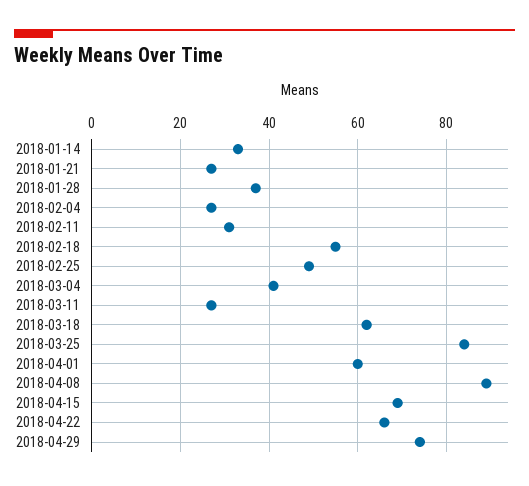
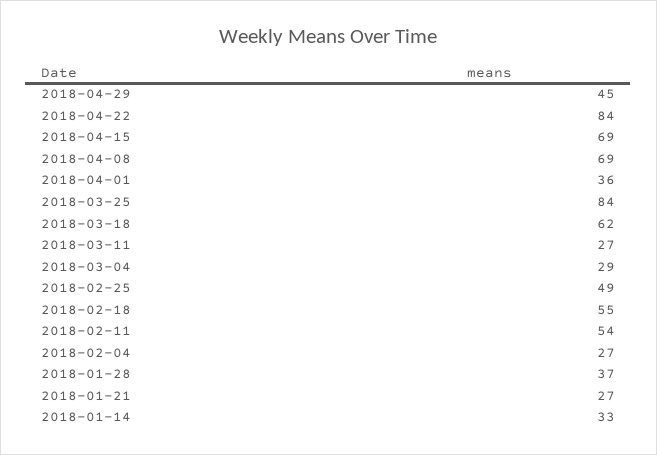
2018-02-11: 30 -> 54
2018-03-04: 40 -> 29
2018-04-01: 60 -> 36
2018-04-08: 90 -> 69
2018-04-22: 65 -> 84
2018-04-29: 75 -> 45

